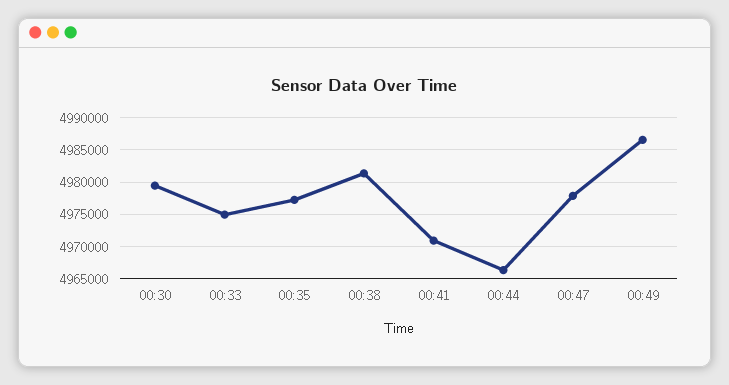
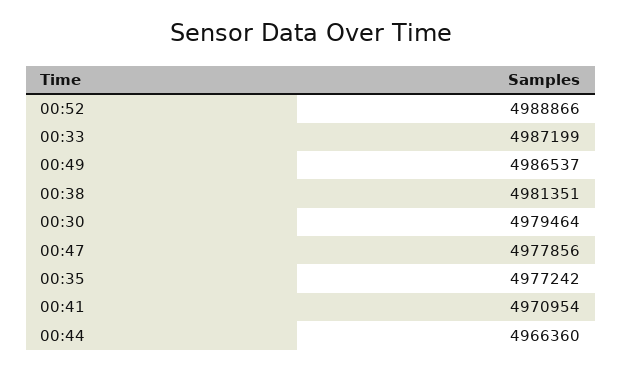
00:33: 4975000 -> 4987199
00:52: none -> 4988866

